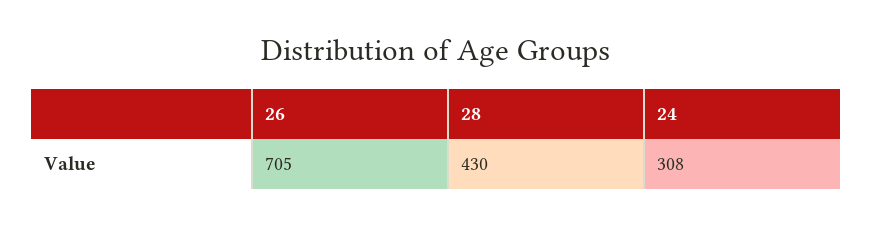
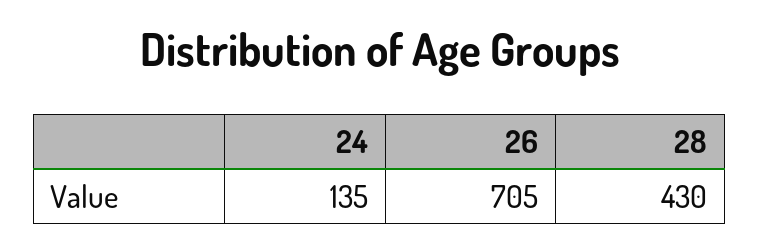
24: 308 -> 135

